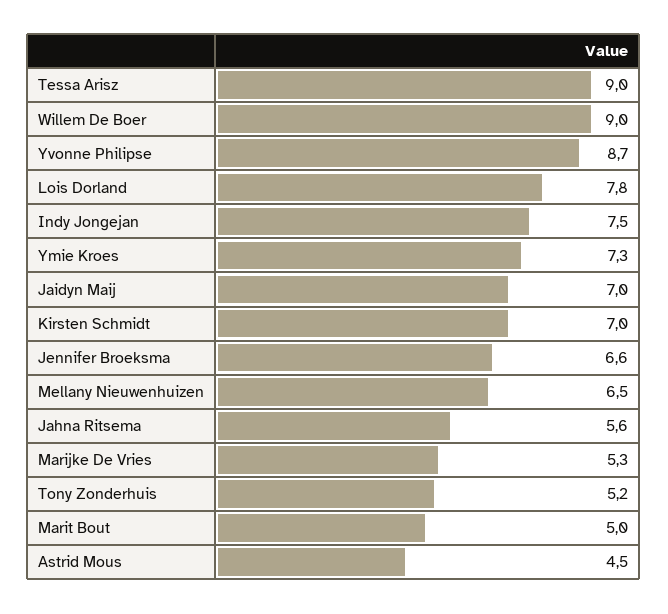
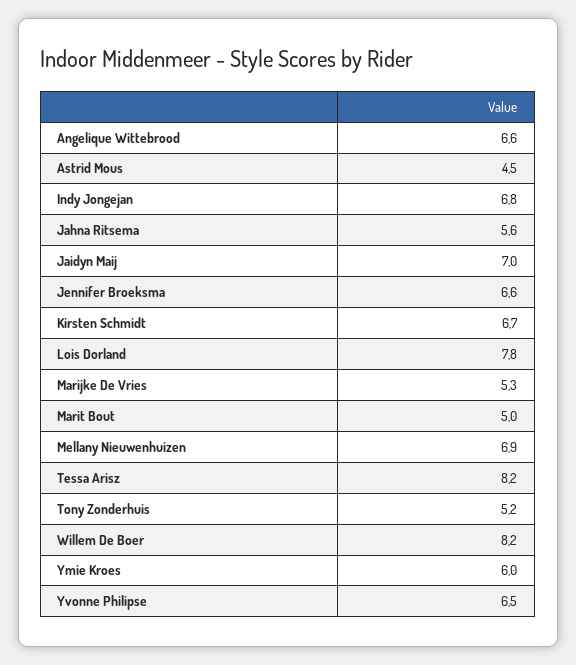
Tessa Arisz: 9 -> 8.2
Willem De Boer: 9 -> 8.2
Yvonne Philipse: 8.7 -> 6.5
Indy Jongejan: 7.5 -> 6.8
Ymie Kroes: 7.3 -> 6
Kirsten Schmidt: 7 -> 6.7
Mellany Nieuwenhuizen: 6.5 -> 6.9
Angelique Wittebrood: none -> 6.6

